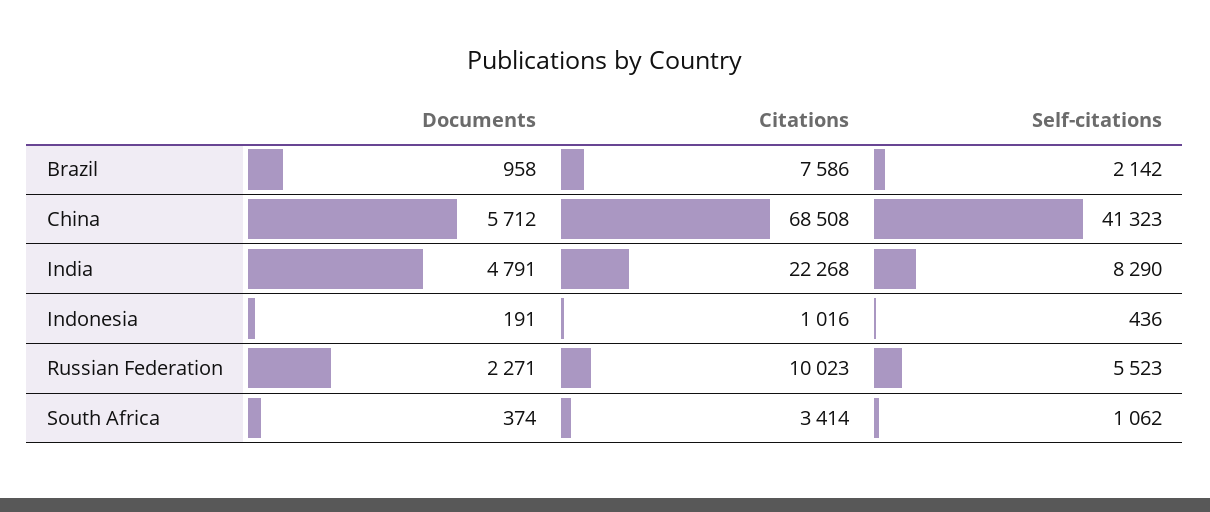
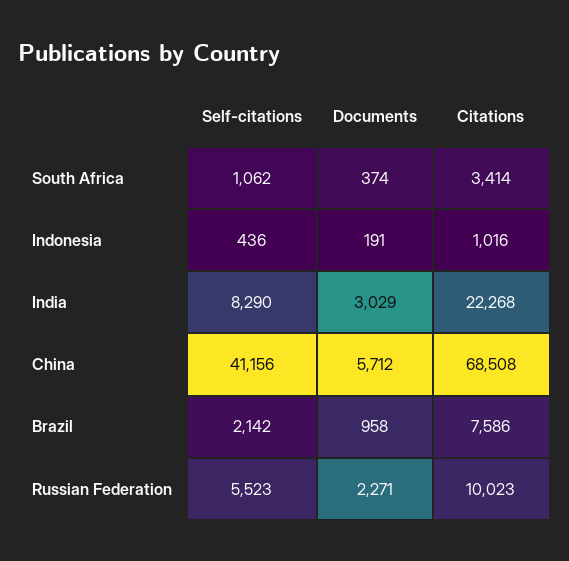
Self-citations, China: 41323 -> 41156
Documents, India: 4791 -> 3029

